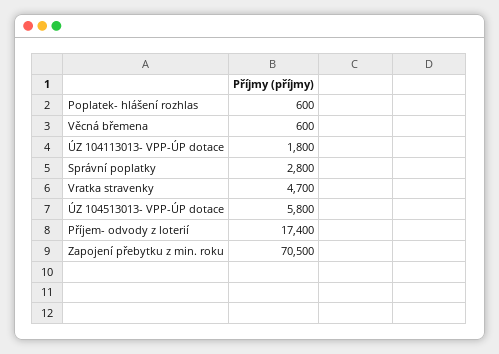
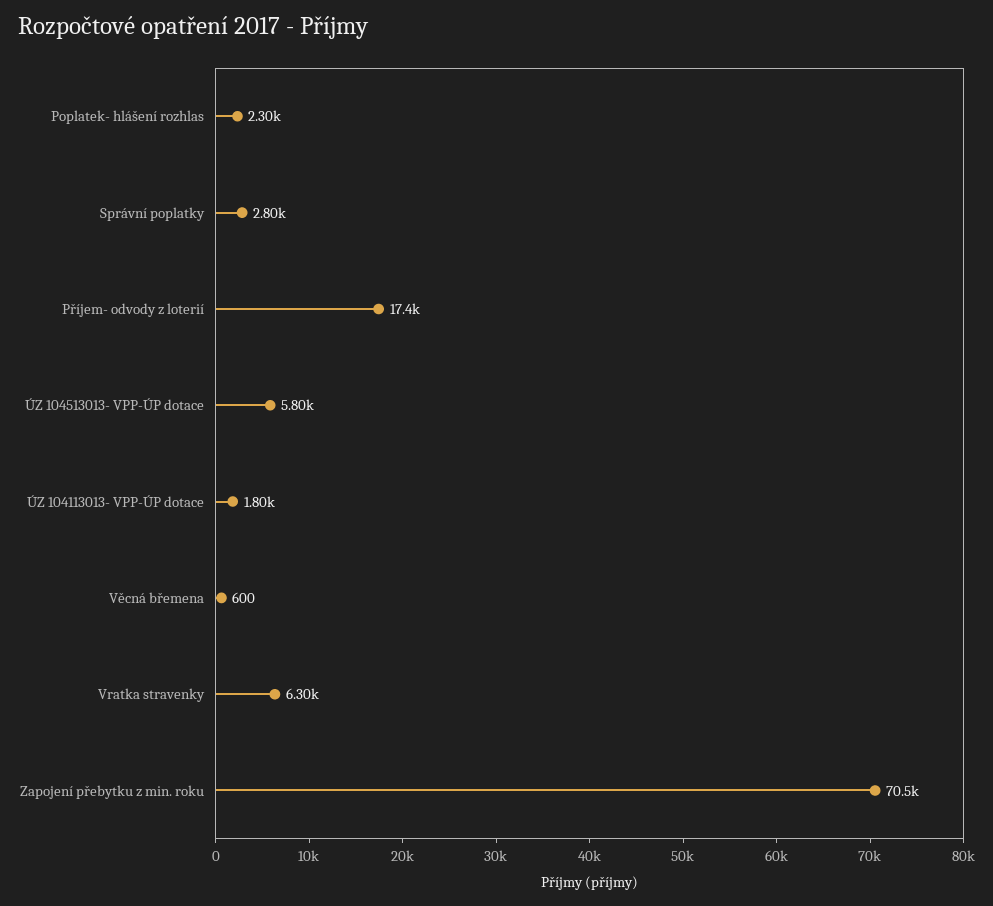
Poplatek- hlášení rozhlas: 600 -> 2300
Vratka stravenky: 4700 -> 6300

